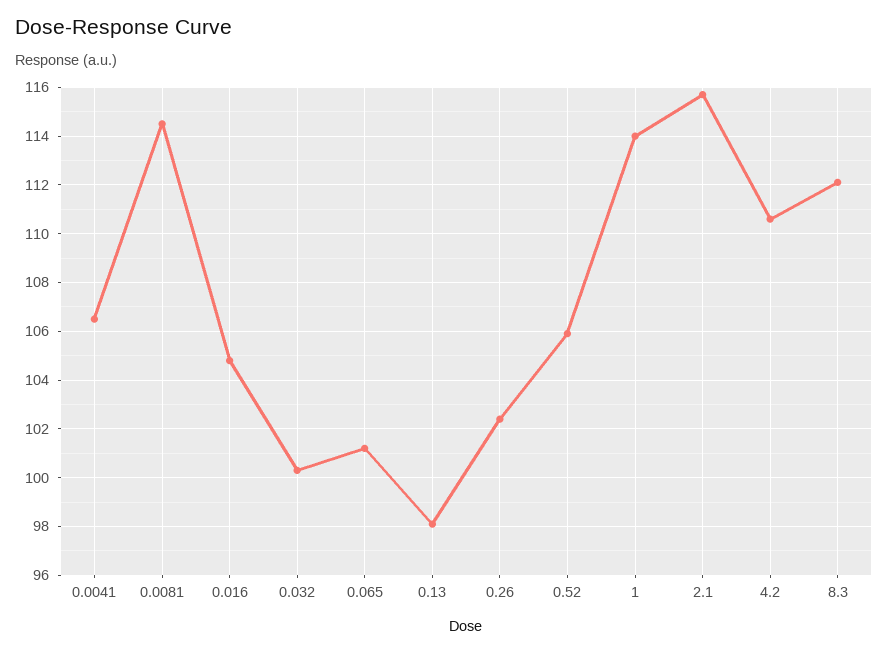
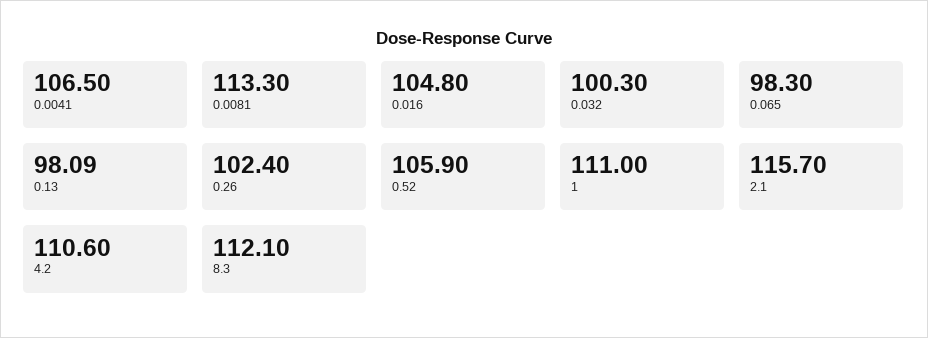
0.0081: 114.5 -> 113.3
0.065: 101.25 -> 98.3
1: 114 -> 111

